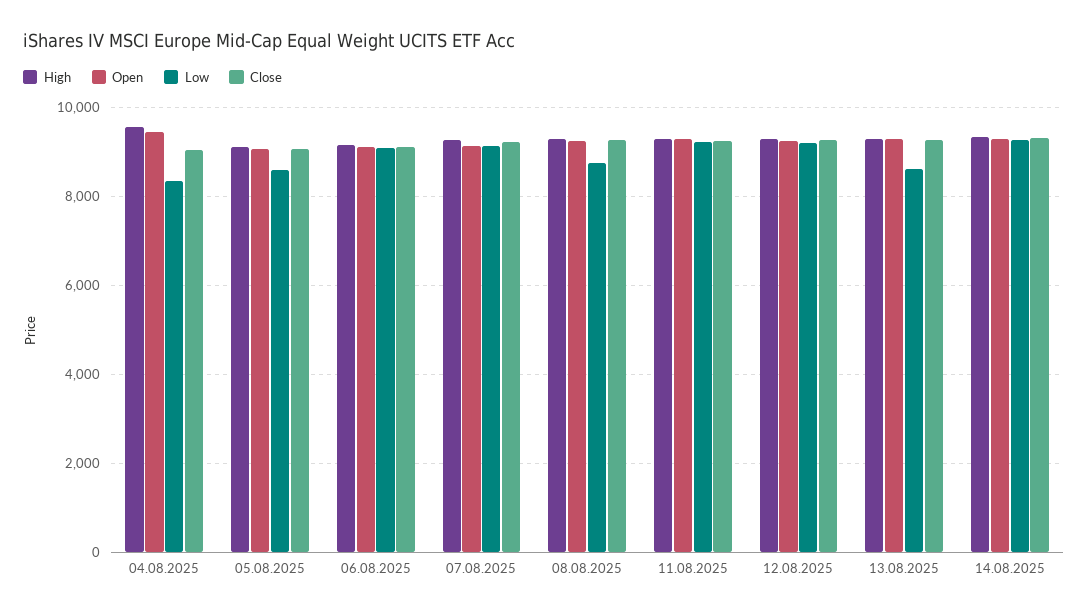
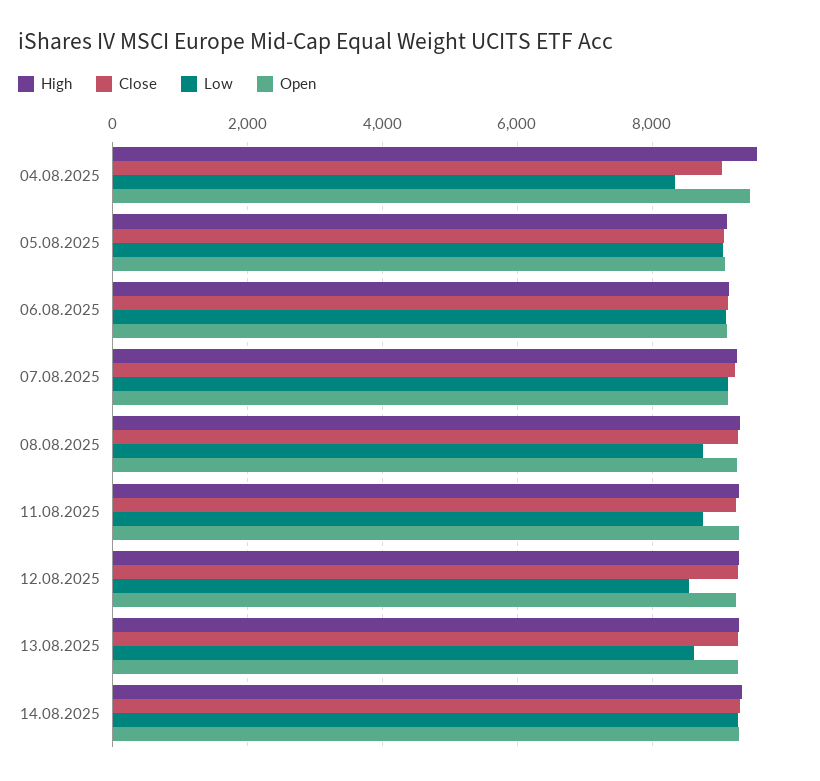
Low, 05.08.2025: 8600 -> 9000
Low, 11.08.2025: 9200 -> 8800
Low, 12.08.2025: 9200 -> 8600

